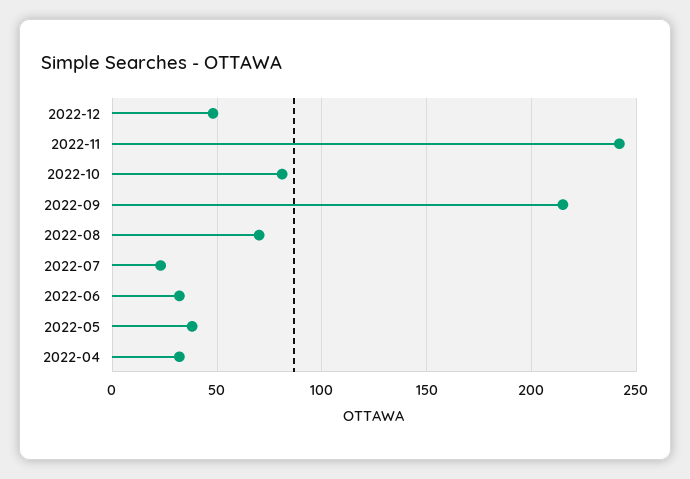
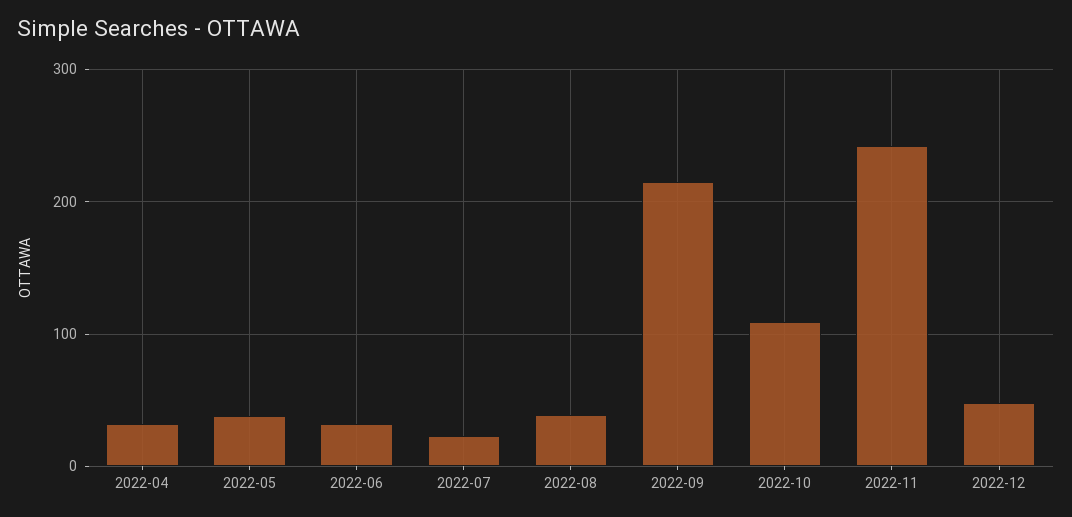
2022-10: 80 -> 110
2022-08: 70 -> 40

